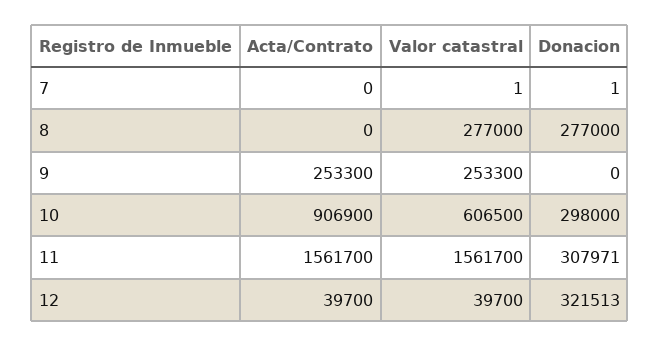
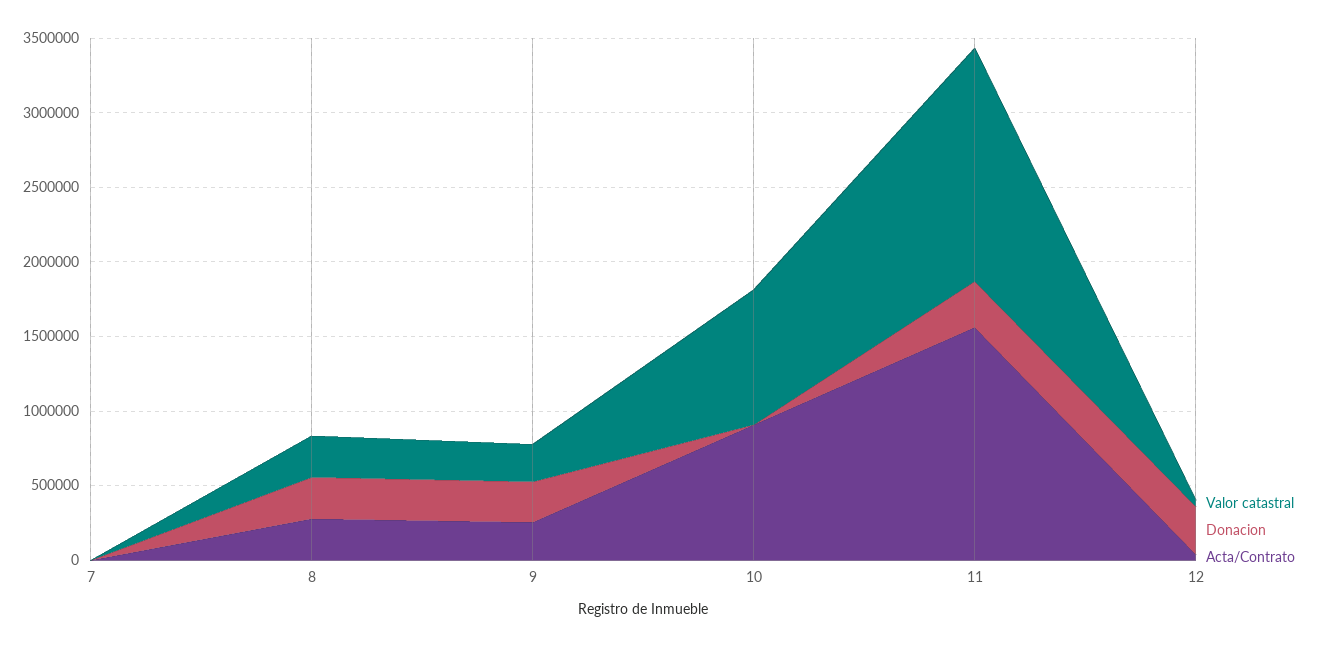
Acta/Contrato, 8: 0 -> 300000
Donacion, 9: 0 -> 300000
Valor catastral, 10: 606500 -> 900000
Donacion, 10: 298000 -> 0

